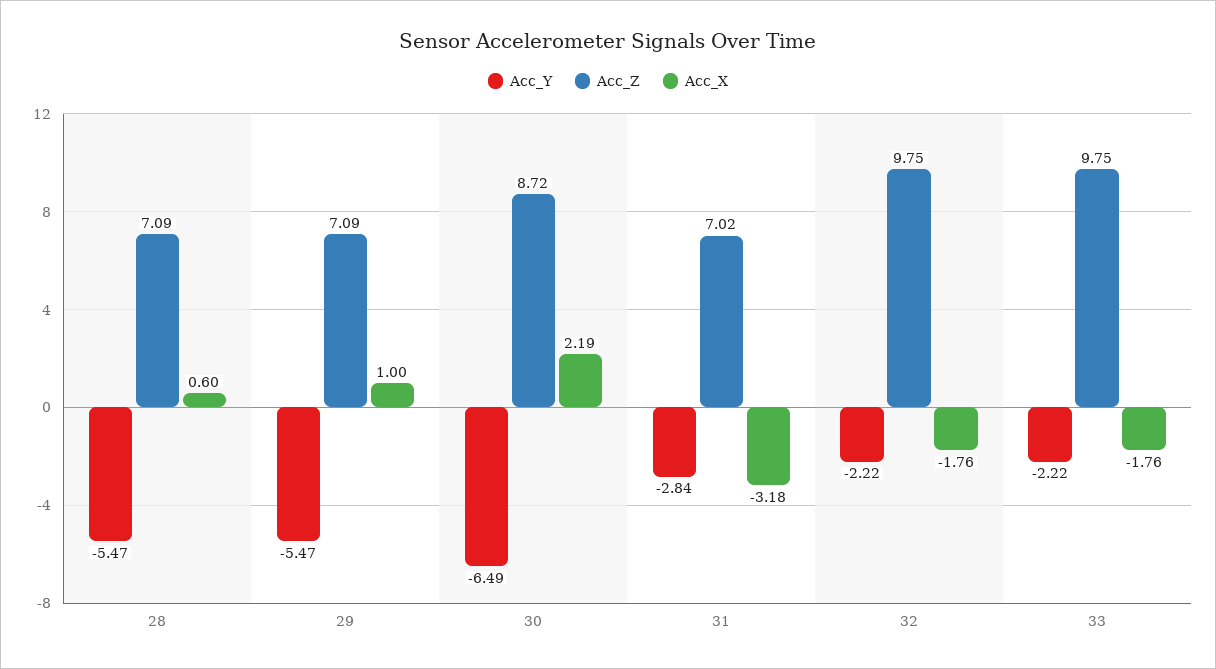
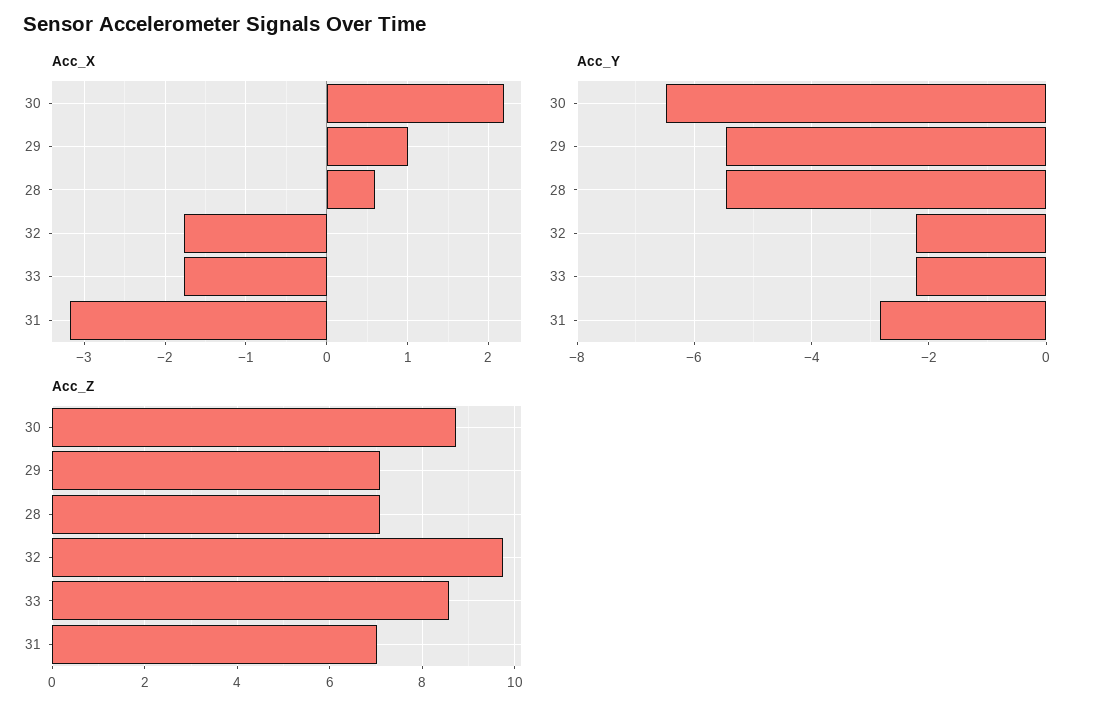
Acc_Z, 33: 9.75 -> 8.6

